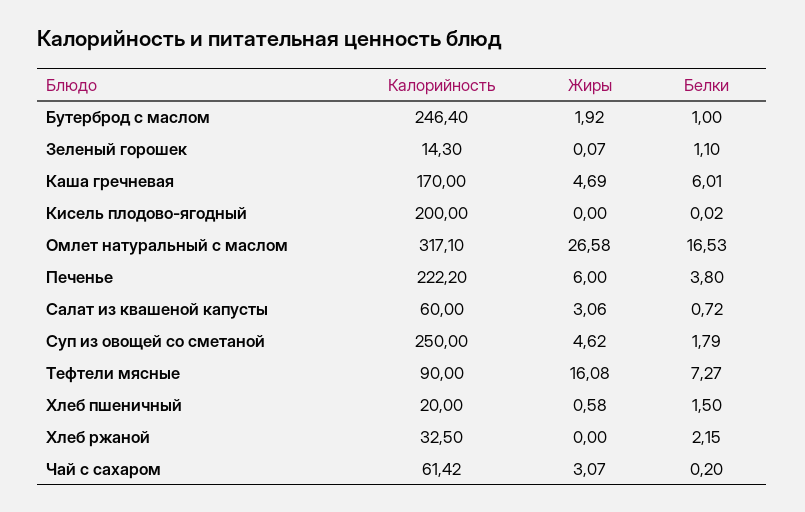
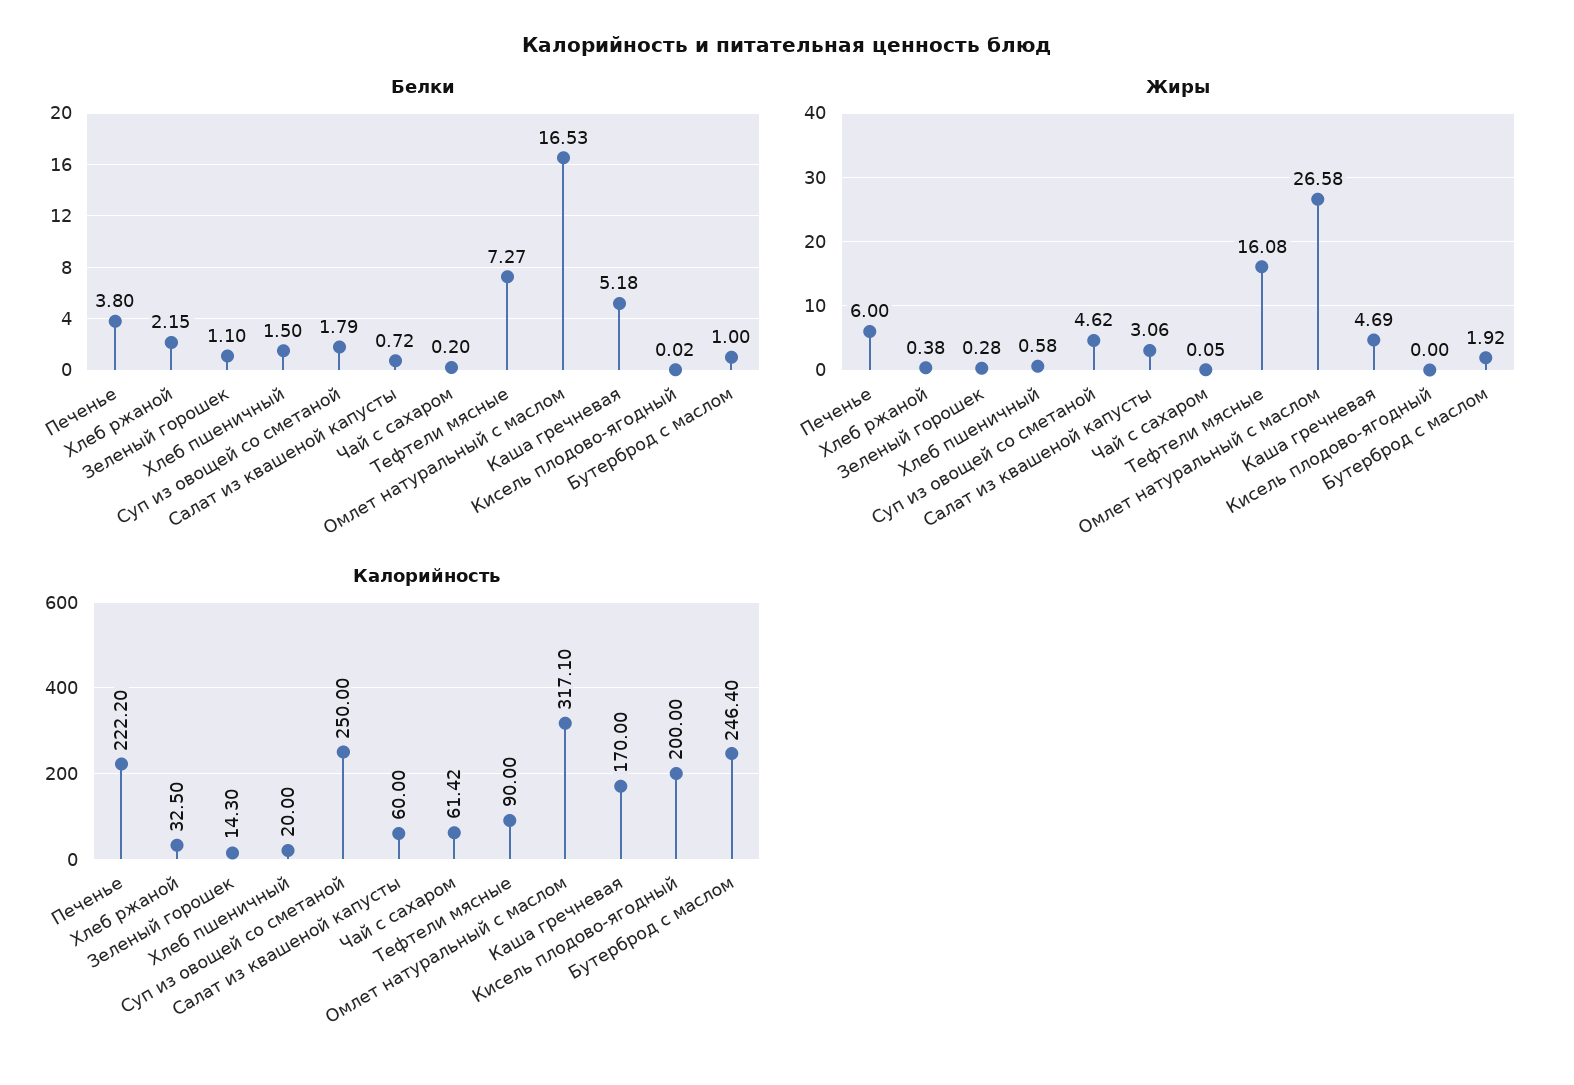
Жиры, Зеленый горошек: 0.07 -> 0.28
Белки, Каша гречневая: 6.01 -> 5.18
Жиры, Хлеб ржаной: 0 -> 0.38
Жиры, Чай с сахаром: 3.07 -> 0.05

